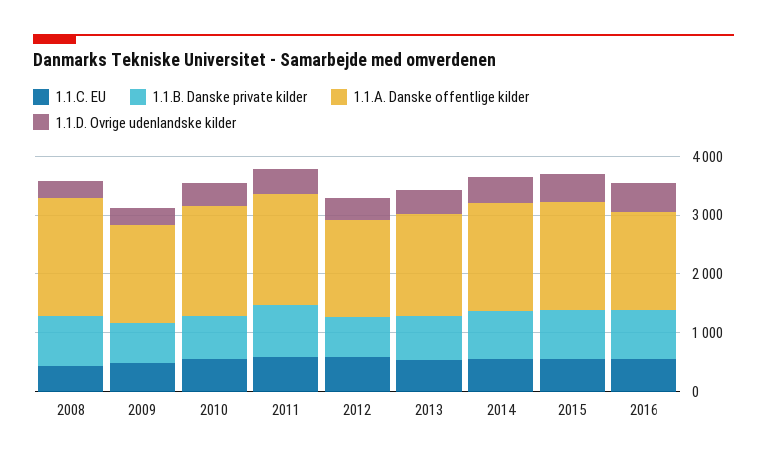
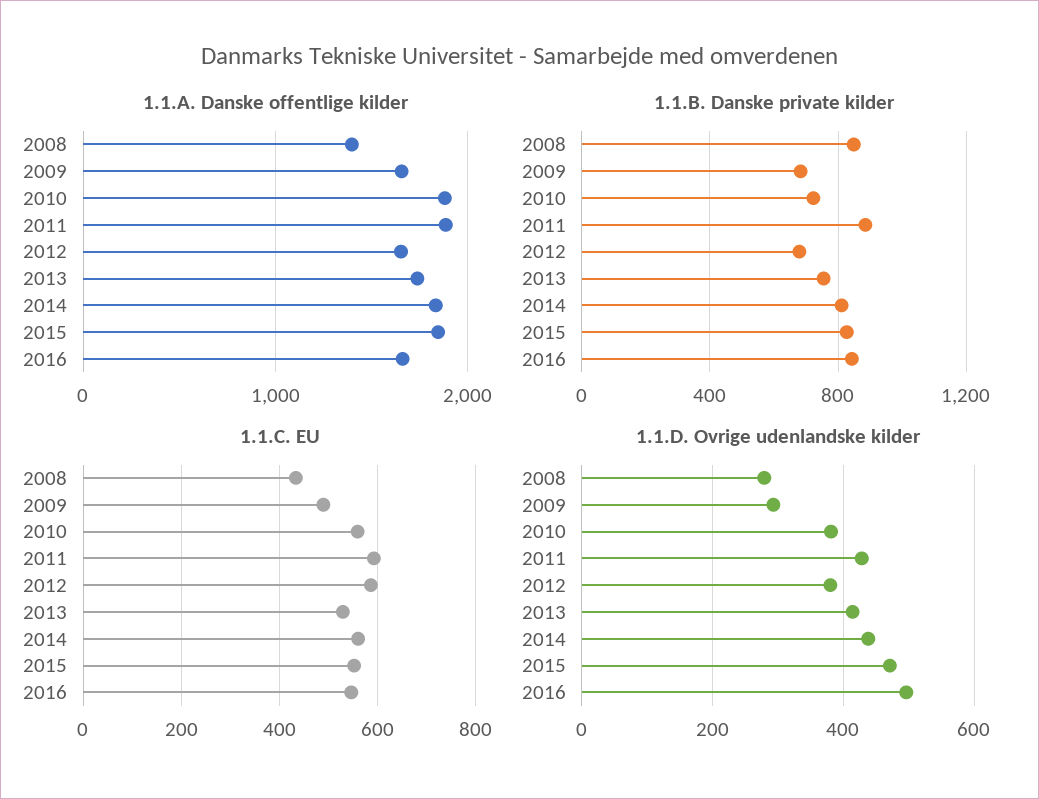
1.1.A. Danske offentlige kilder, 2008: 2000 -> 1400

